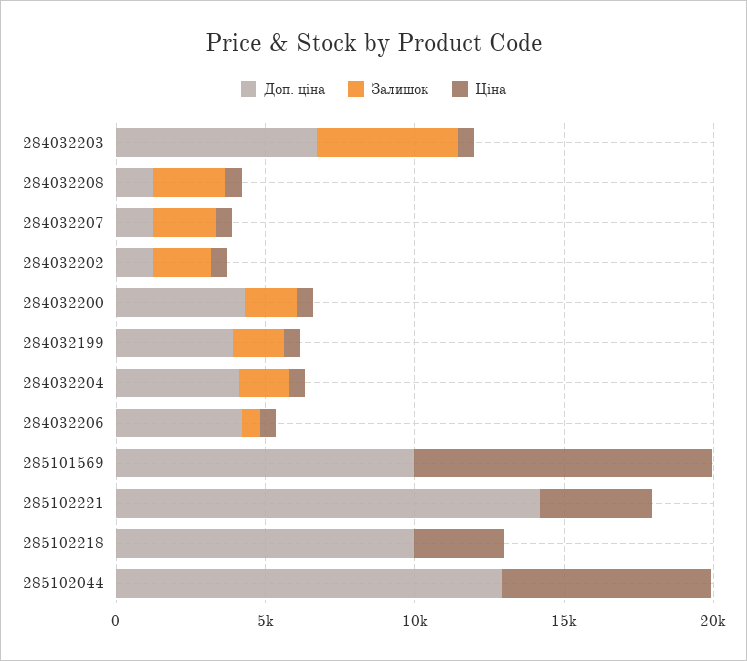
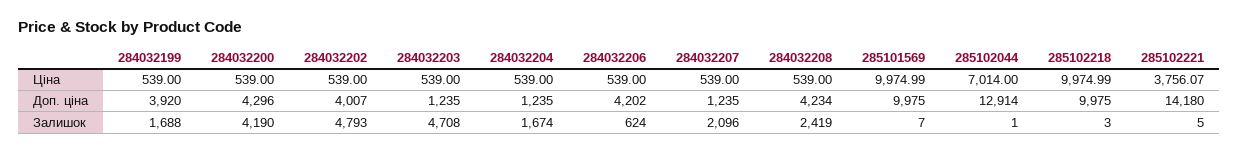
Доп. ціна, 284032203: 7000 -> 1235
Доп. ціна, 284032208: 1000 -> 4234
Доп. ціна, 284032202: 1000 -> 4007
Залишок, 284032202: 2000 -> 4793
Залишок, 284032200: 2000 -> 4190
Доп. ціна, 284032204: 4000 -> 1235
Ціна, 285102218: 3000 -> 9974.99

